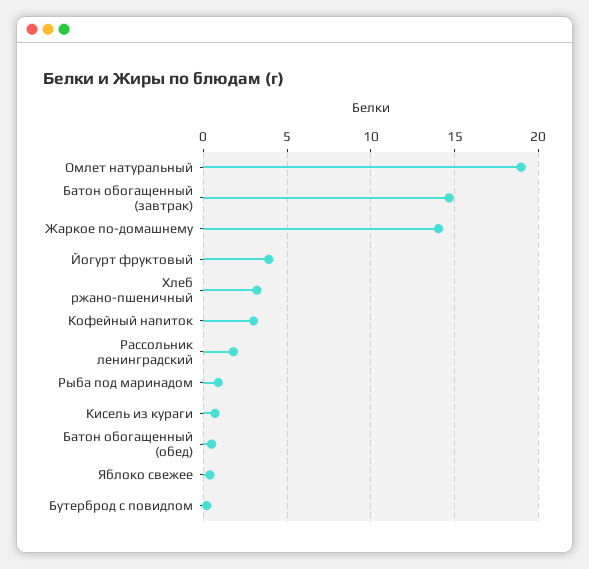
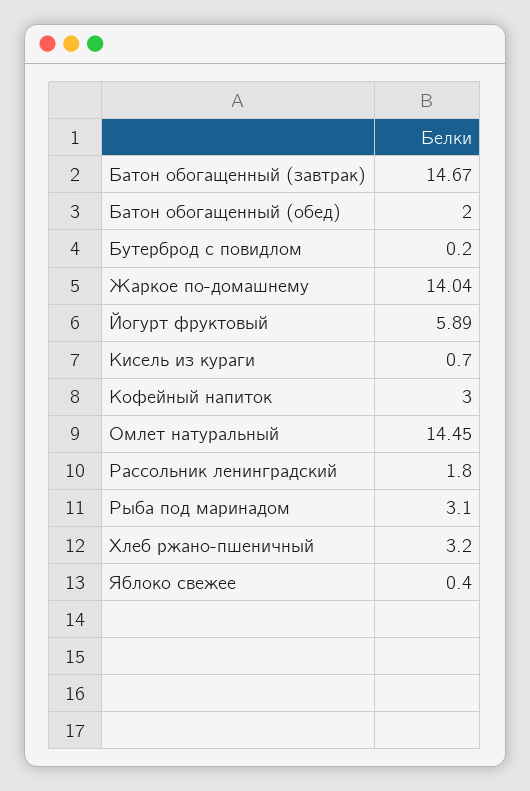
Омлет натуральный: 19 -> 14.45
Йогурт фруктовый: 4 -> 5.89
Рыба под маринадом: 1 -> 3.1
Батон обогащенный (обед): 0.5 -> 2

